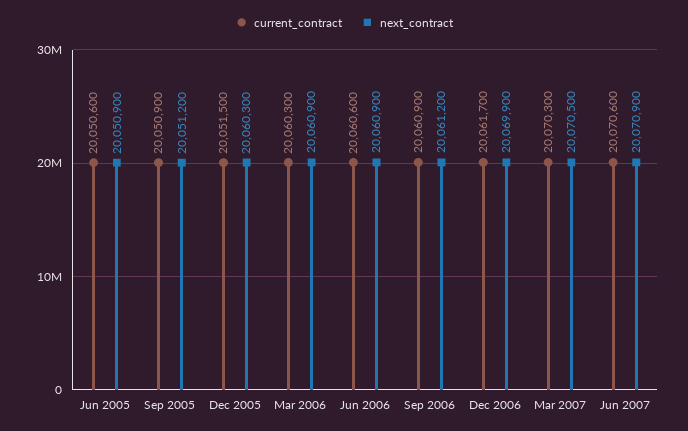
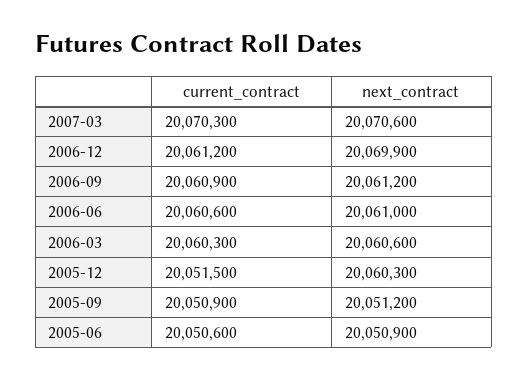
next_contract, Mar 2006: 20060900 -> 20060600
next_contract, Jun 2006: 20060900 -> 20061000
current_contract, Dec 2006: 20061700 -> 20061200
next_contract, Mar 2007: 20070500 -> 20070600
current_contract, Jun 2007: 20070600 -> none
next_contract, Jun 2007: 20070900 -> none

